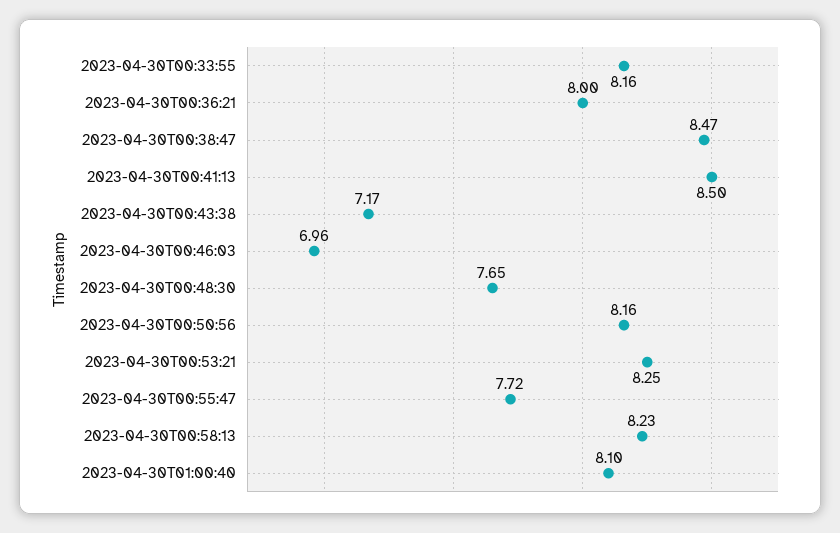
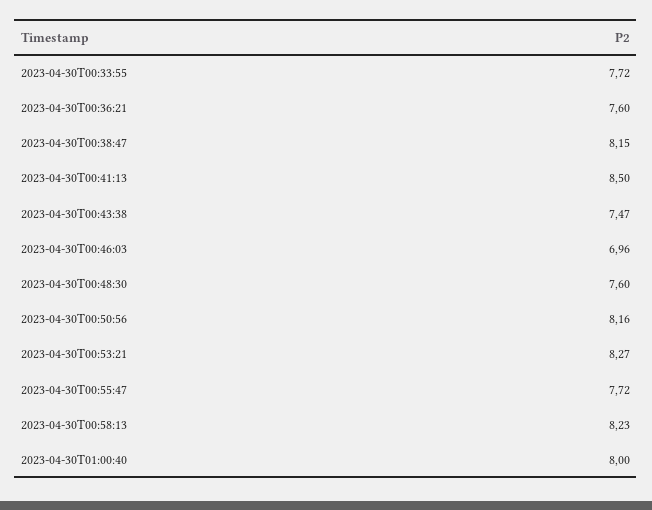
2023-04-30T00:33:55: 8.16 -> 7.72
2023-04-30T00:36:21: 8 -> 7.6
2023-04-30T00:38:47: 8.47 -> 8.15
2023-04-30T00:43:38: 7.17 -> 7.47
2023-04-30T00:48:30: 7.65 -> 7.6
2023-04-30T00:53:21: 8.25 -> 8.27
2023-04-30T01:00:40: 8.1 -> 8

